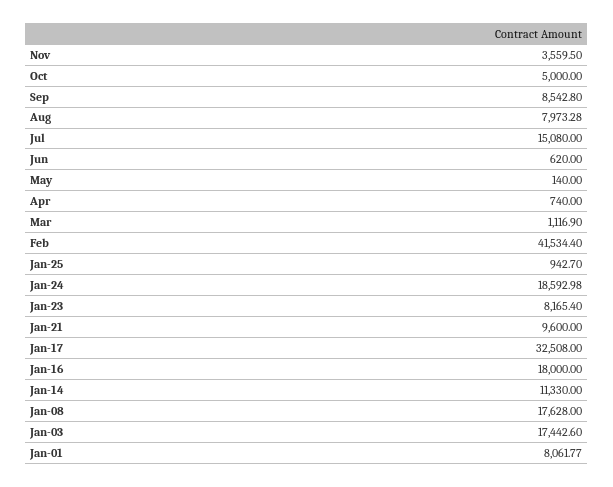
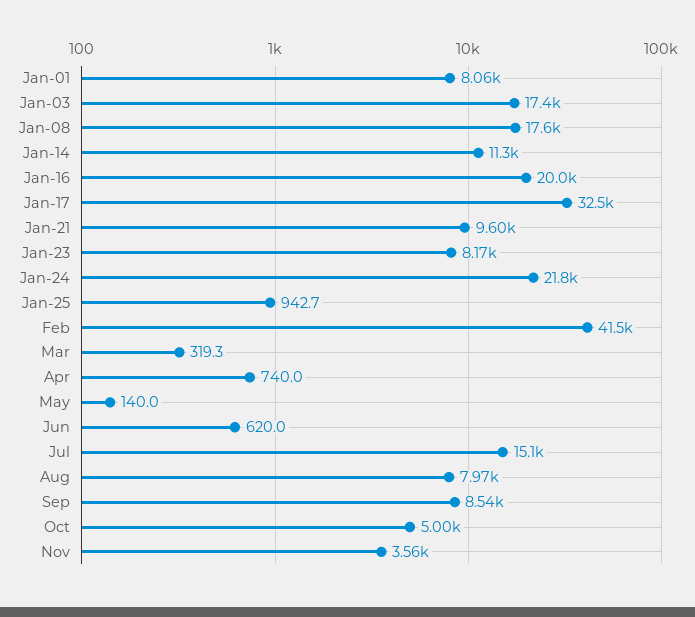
Mar: 1116.9 -> 319.3
Jan-24: 18592.98 -> 21800
Jan-16: 18000 -> 20000

